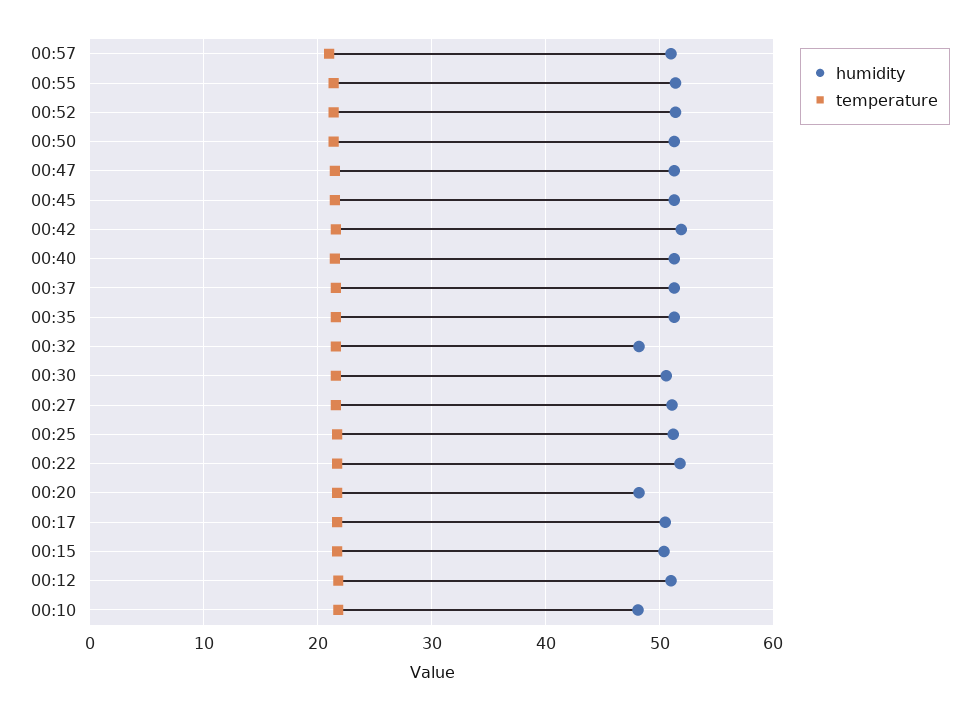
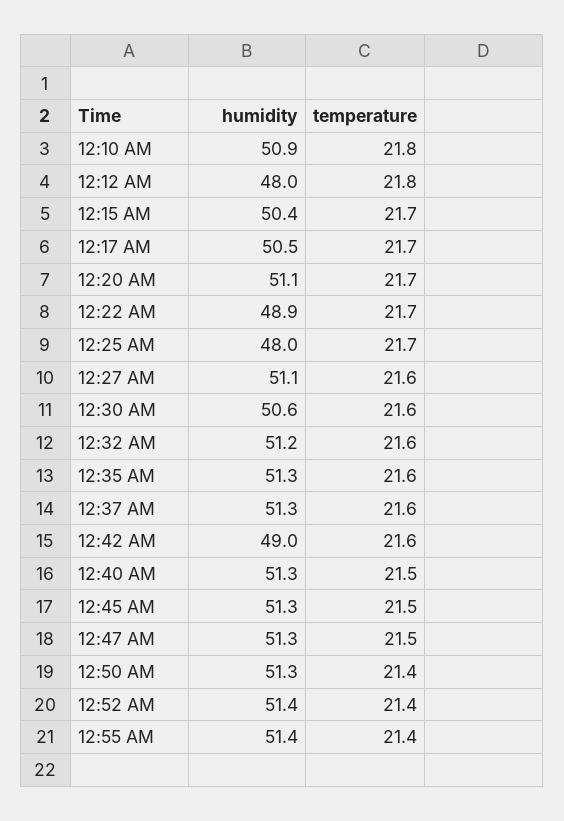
humidity, 00:57: 51 -> none
temperature, 00:57: 21 -> none
humidity, 00:42: 52 -> 49
humidity, 00:32: 48 -> 51.2
humidity, 00:25: 51 -> 48
humidity, 00:22: 52 -> 48.9
humidity, 00:20: 48 -> 51.1
humidity, 00:12: 51 -> 48
humidity, 00:10: 48 -> 50.9

